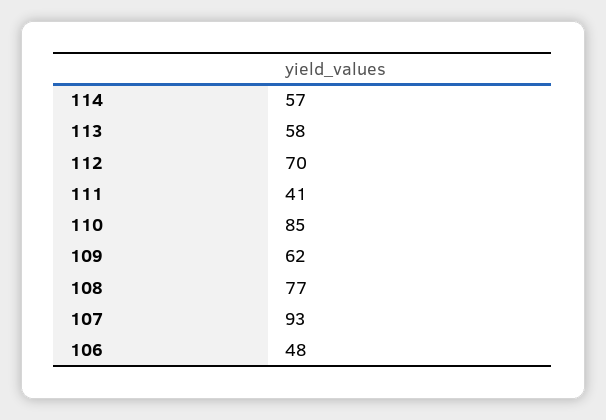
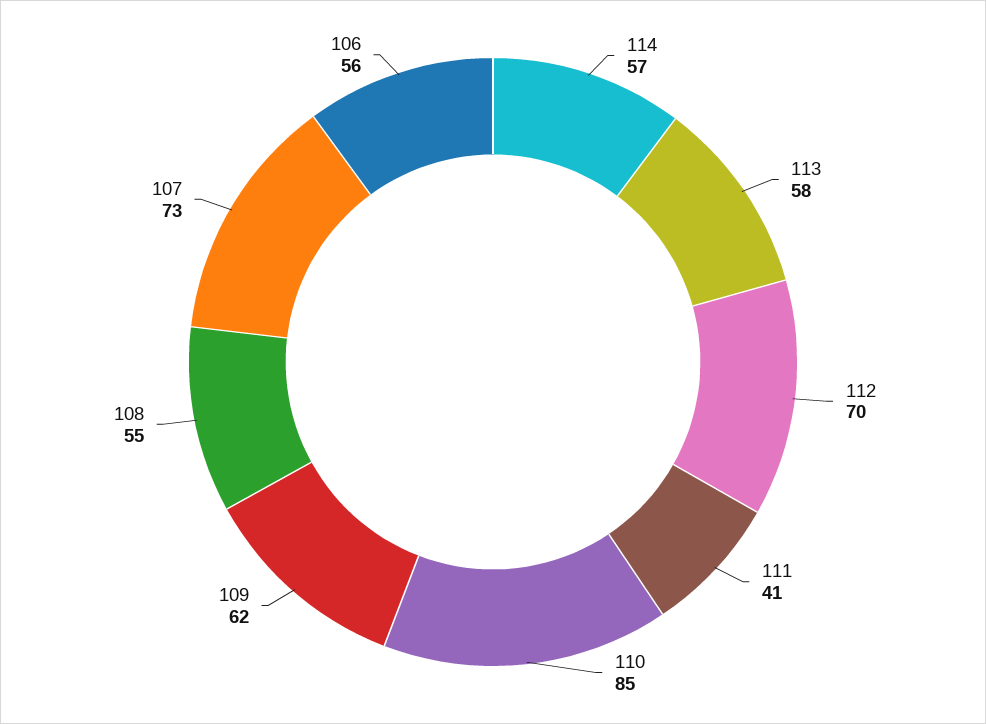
108: 77 -> 55
107: 93 -> 73
106: 48 -> 56

